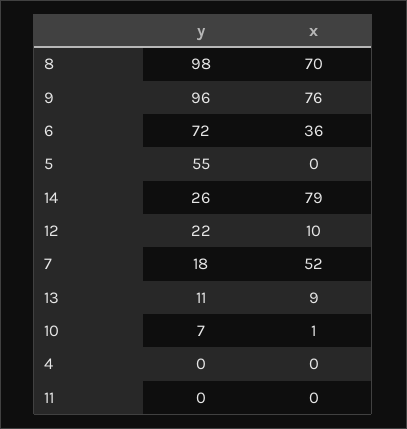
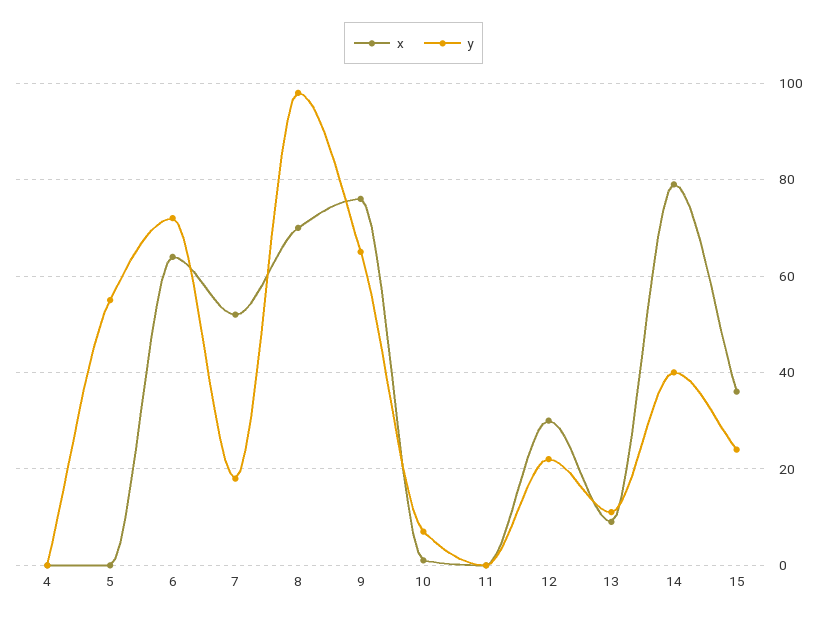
y, 9: 96 -> 65
x, 6: 36 -> 65
y, 14: 26 -> 40
x, 12: 10 -> 30
x, 15: none -> 35
y, 15: none -> 25

